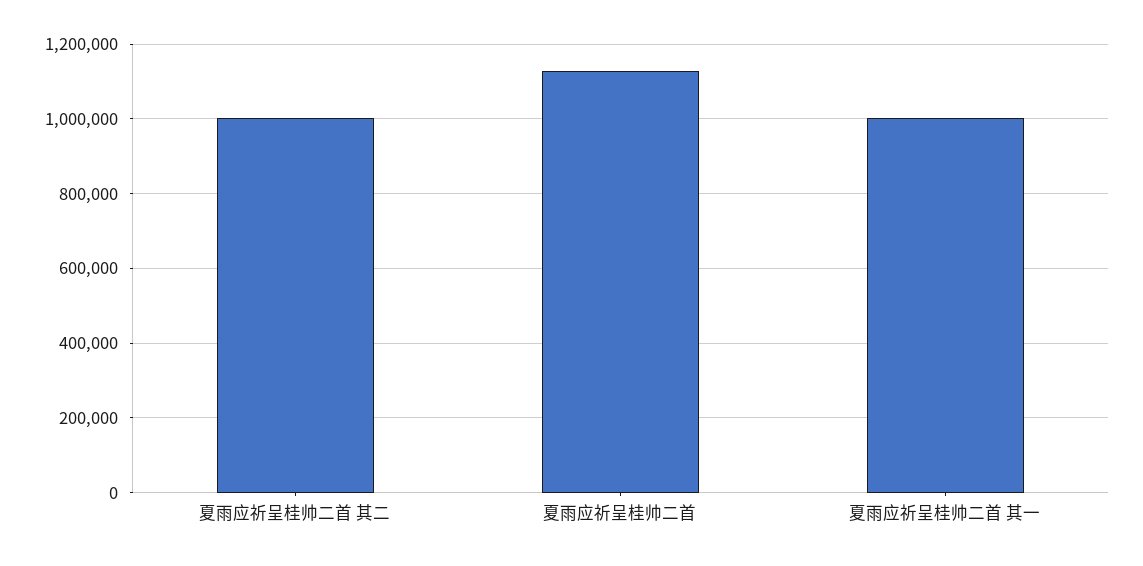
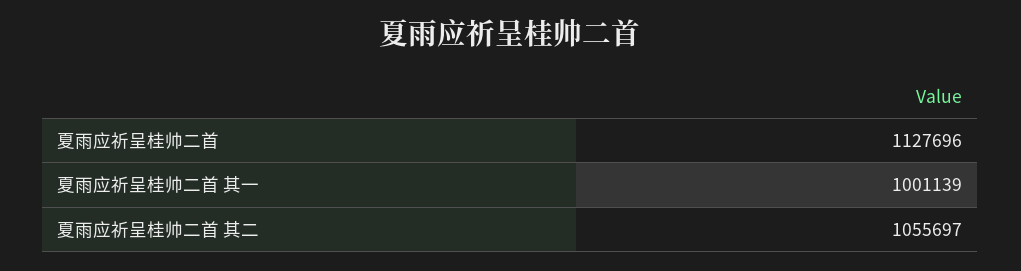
夏雨应祈呈桂帅二首 其二: 1000000 -> 1055697

